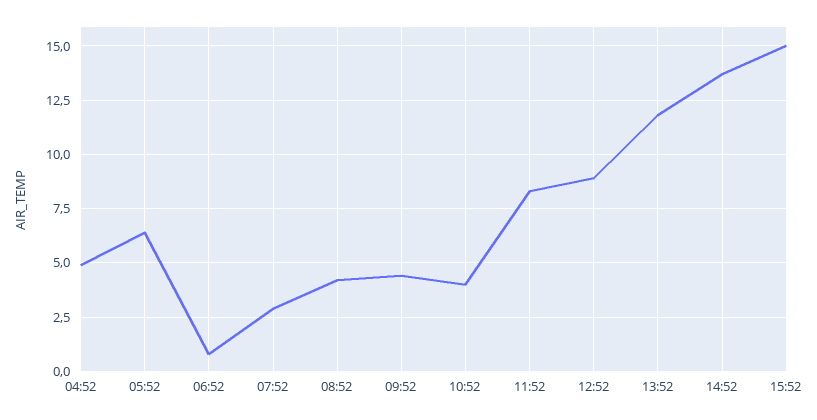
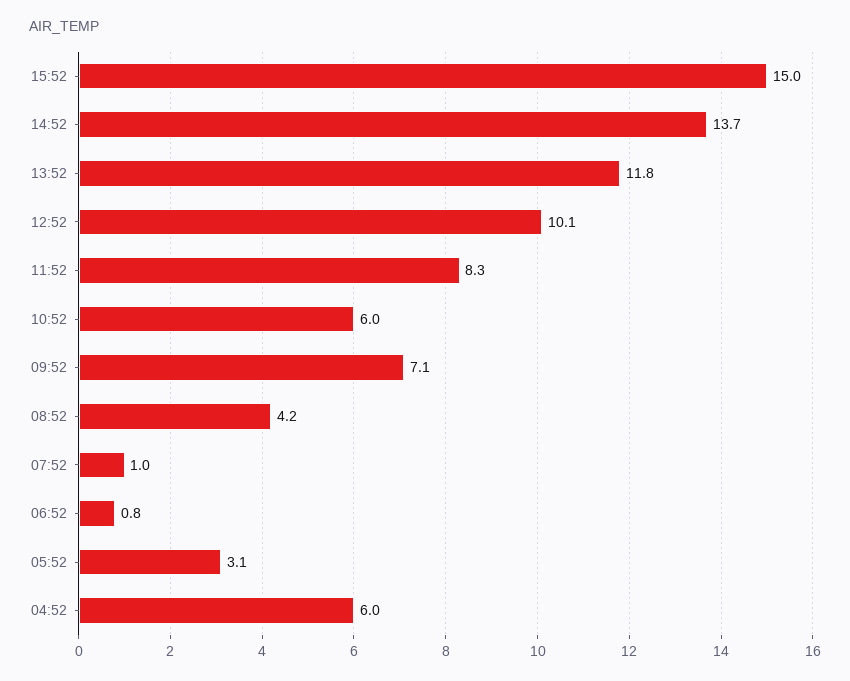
04:52: 5 -> 6
05:52: 6.5 -> 3.1
07:52: 3 -> 1
09:52: 4.5 -> 7.1
10:52: 4 -> 6
12:52: 9 -> 10.1

